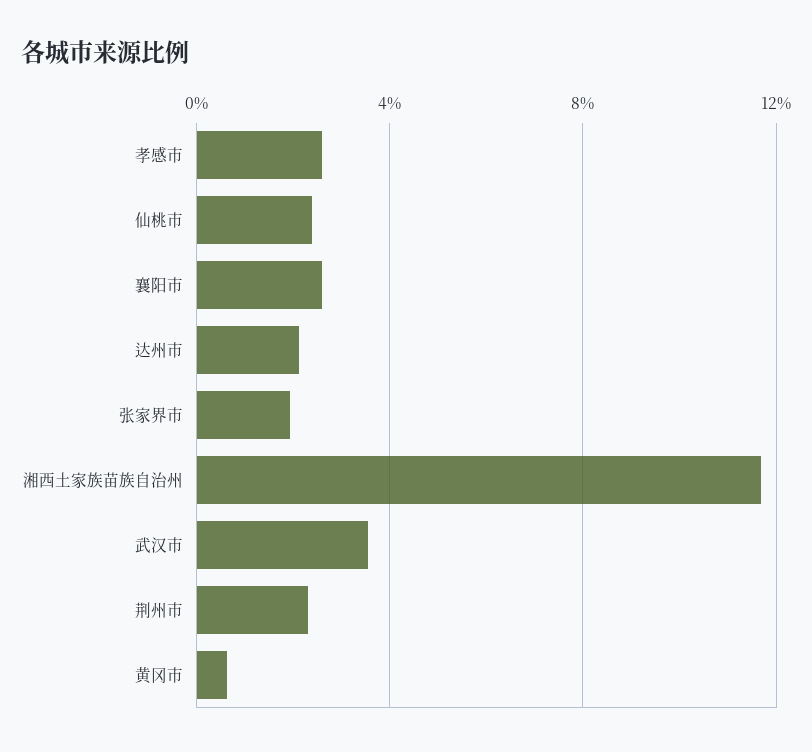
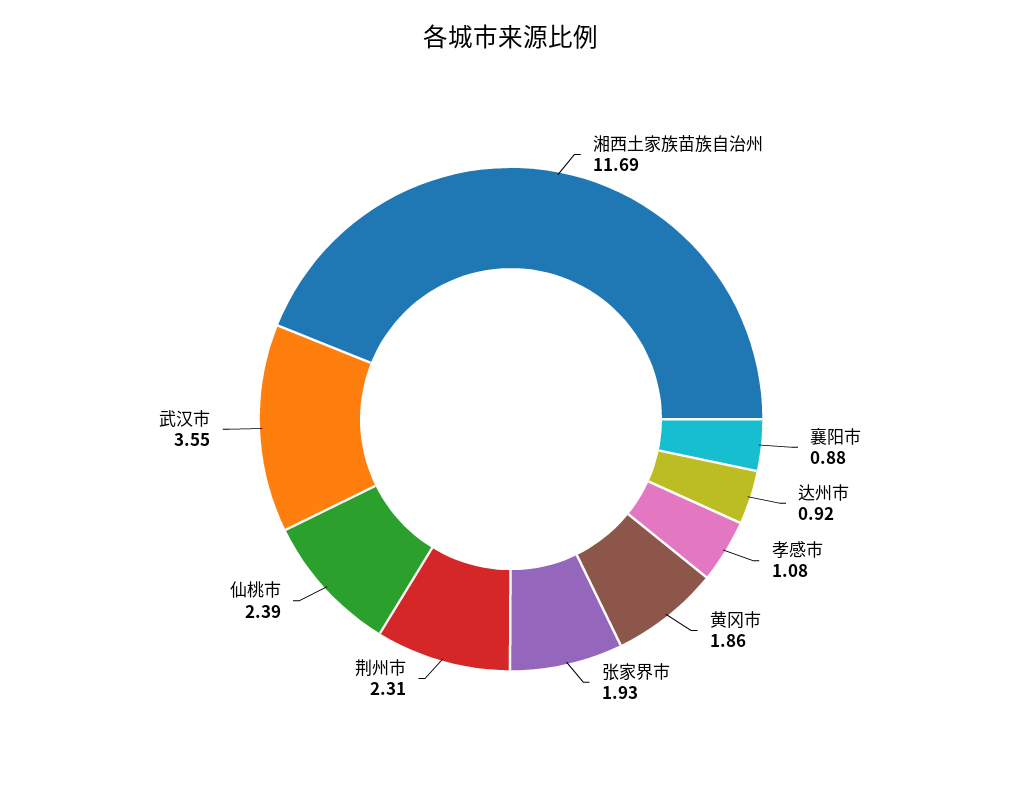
孝感市: 2.5 -> 1.08
襄阳市: 2.5 -> 0.88
达州市: 2 -> 0.92
黄冈市: 0.5 -> 1.86

